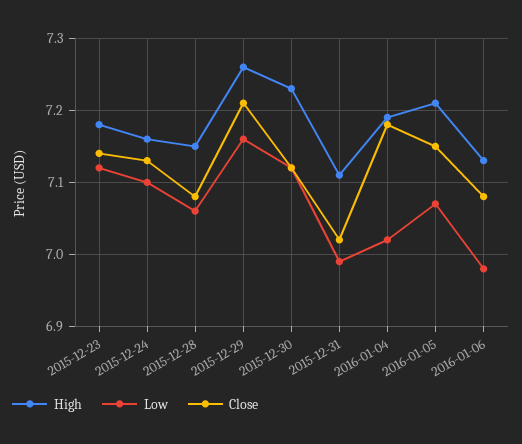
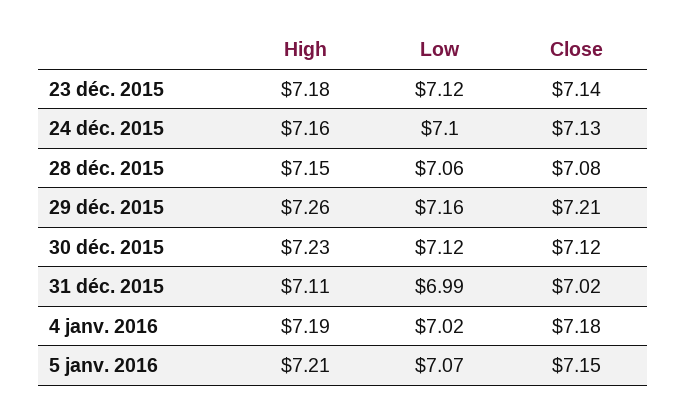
High, 2016-01-06: 7.13 -> none
Low, 2016-01-06: 6.98 -> none
Close, 2016-01-06: 7.08 -> none

